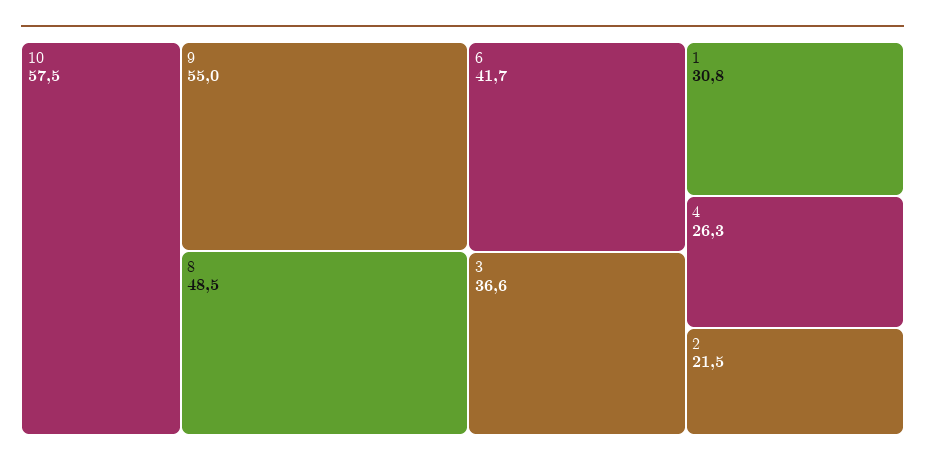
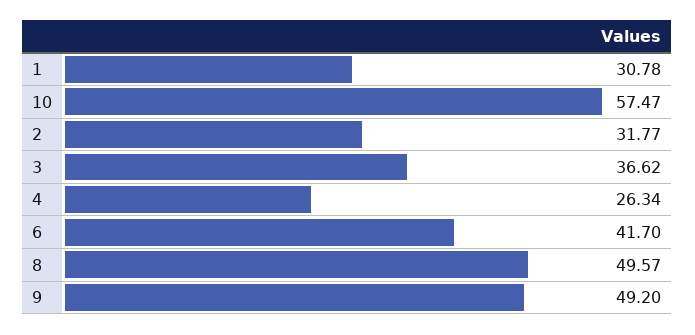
9: 55 -> 49.2
8: 48.5 -> 49.57
2: 21.5 -> 31.77

